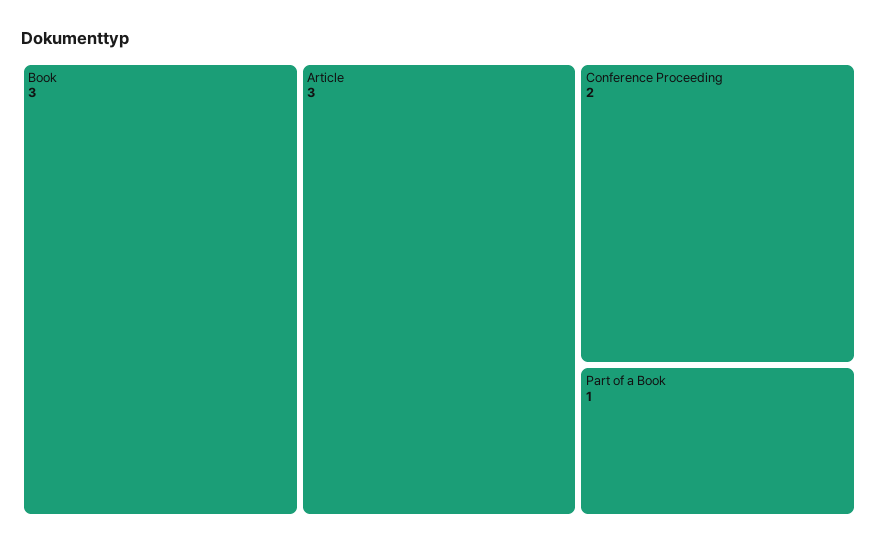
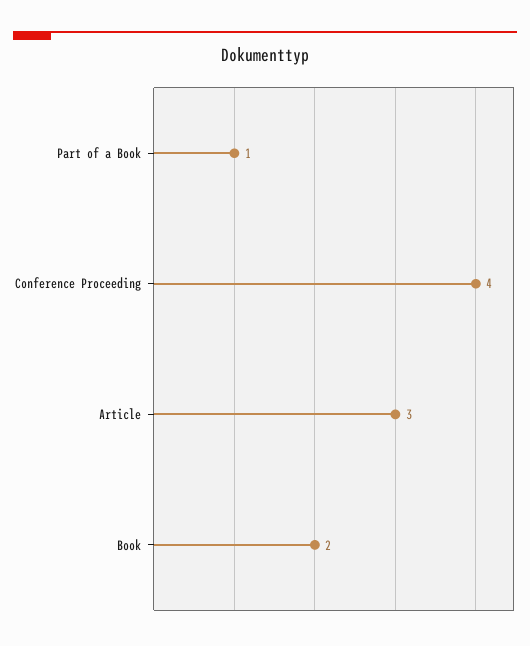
Book: 3 -> 2
Conference Proceeding: 2 -> 4

